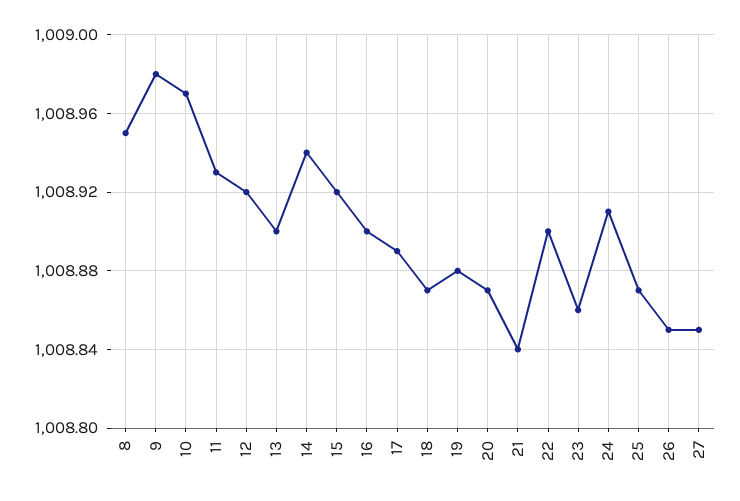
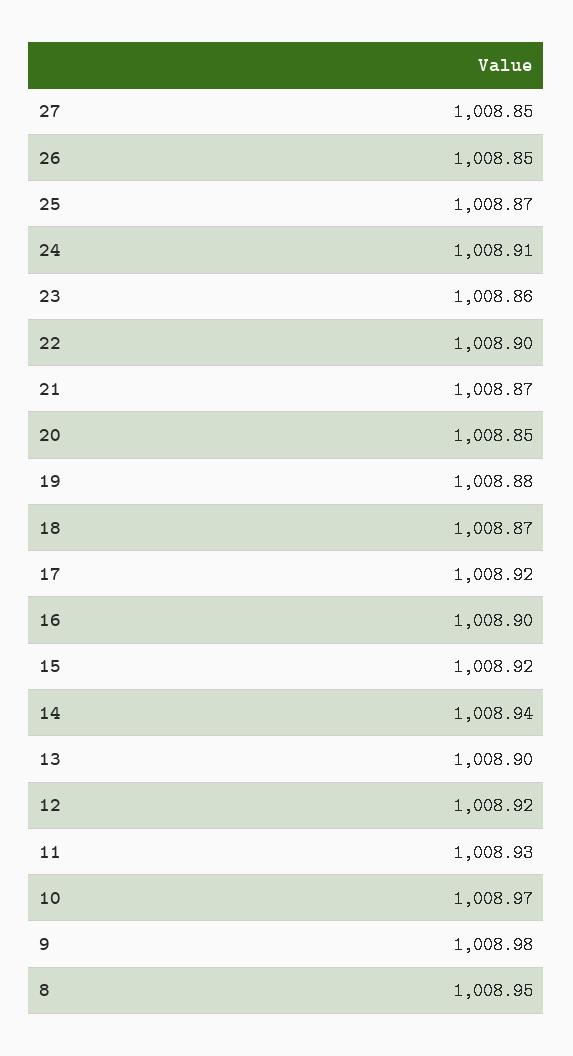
17: 1008.89 -> 1008.92
20: 1008.87 -> 1008.85
21: 1008.84 -> 1008.87

